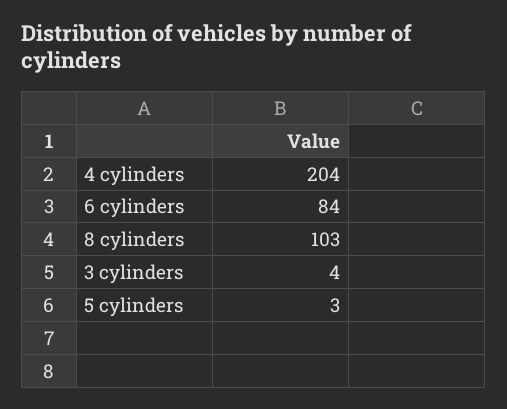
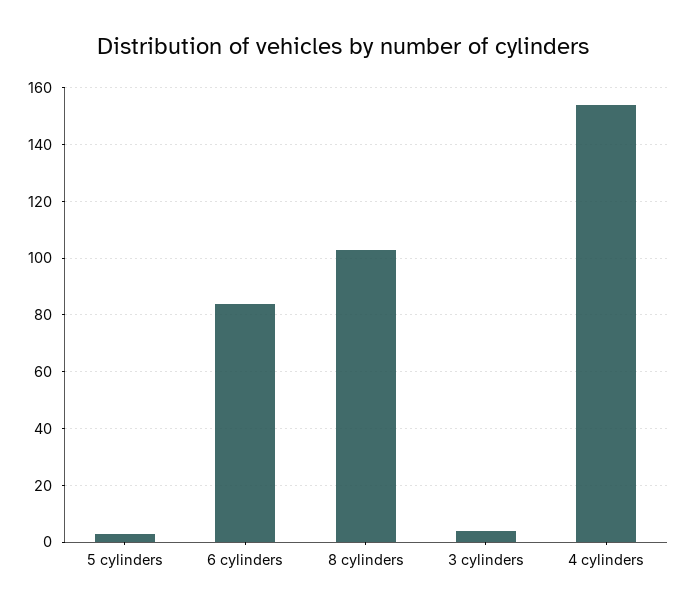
4 cylinders: 204 -> 155

